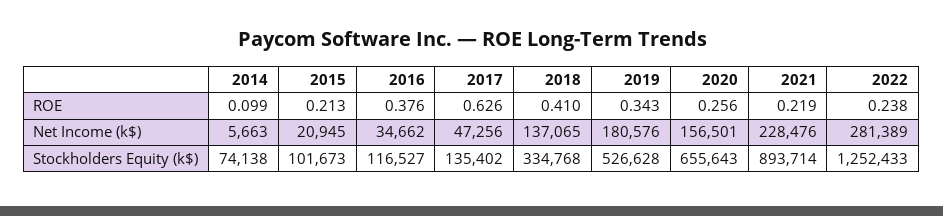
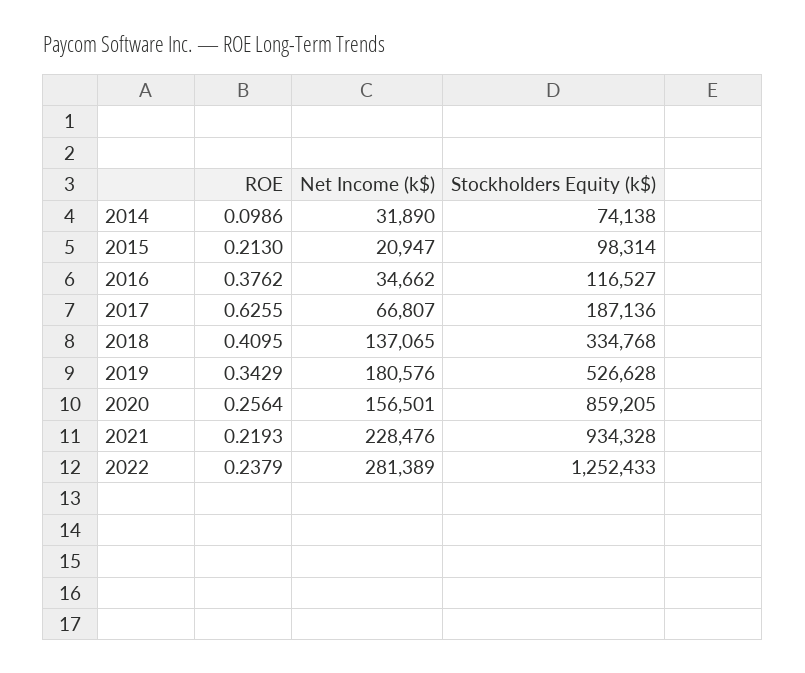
2014, Net Income (k$): 5663 -> 31890
2015, Net Income (k$): 20945 -> 20947
2017, Net Income (k$): 47256 -> 66807
2015, Stockholders Equity (k$): 101673 -> 98314
2017, Stockholders Equity (k$): 135402 -> 187136
2020, Stockholders Equity (k$): 655643 -> 859205
2021, Stockholders Equity (k$): 893714 -> 934328

